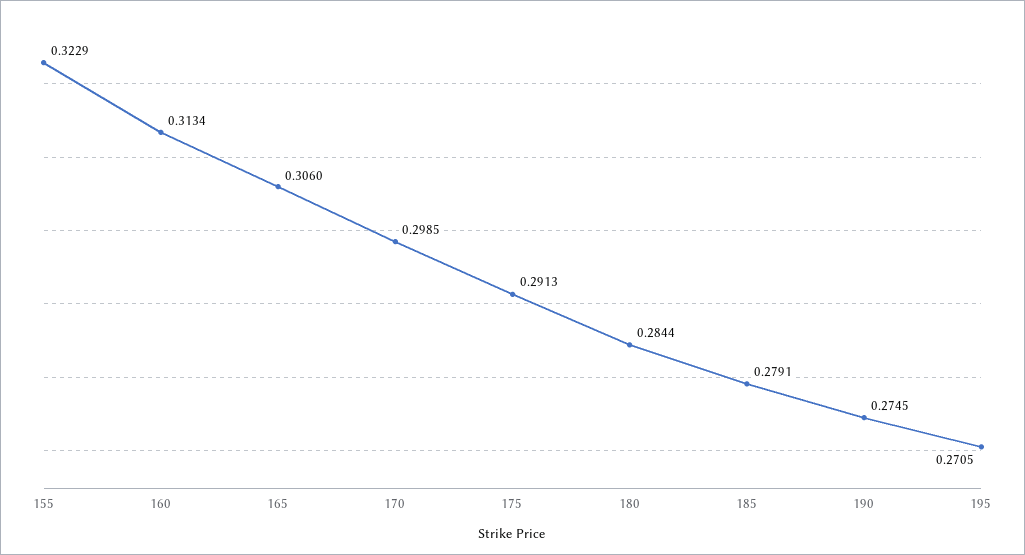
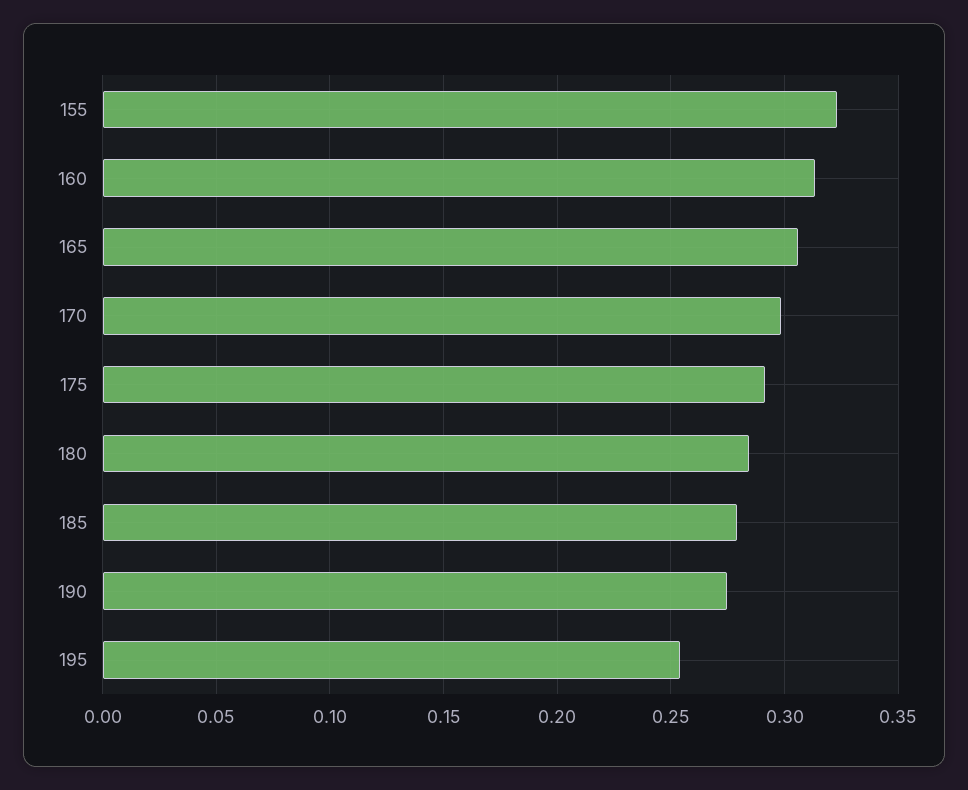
195: 0.2705 -> 0.255

